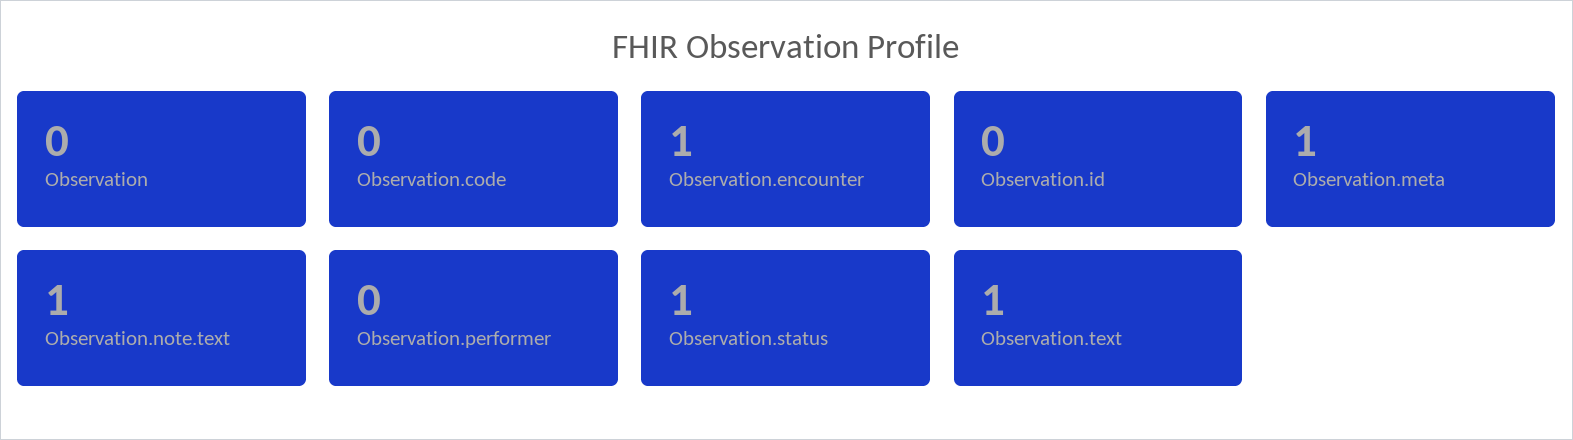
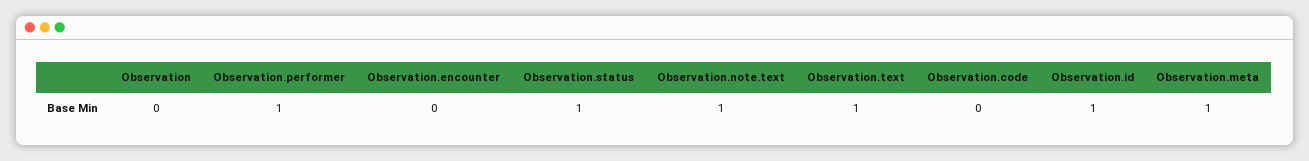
Observation.encounter: 1 -> 0
Observation.id: 0 -> 1
Observation.performer: 0 -> 1

